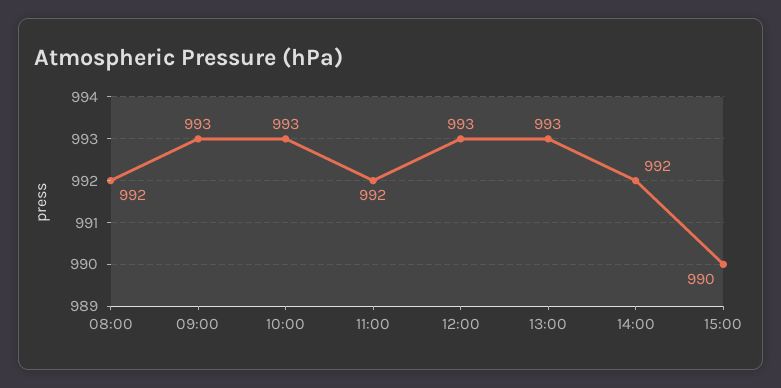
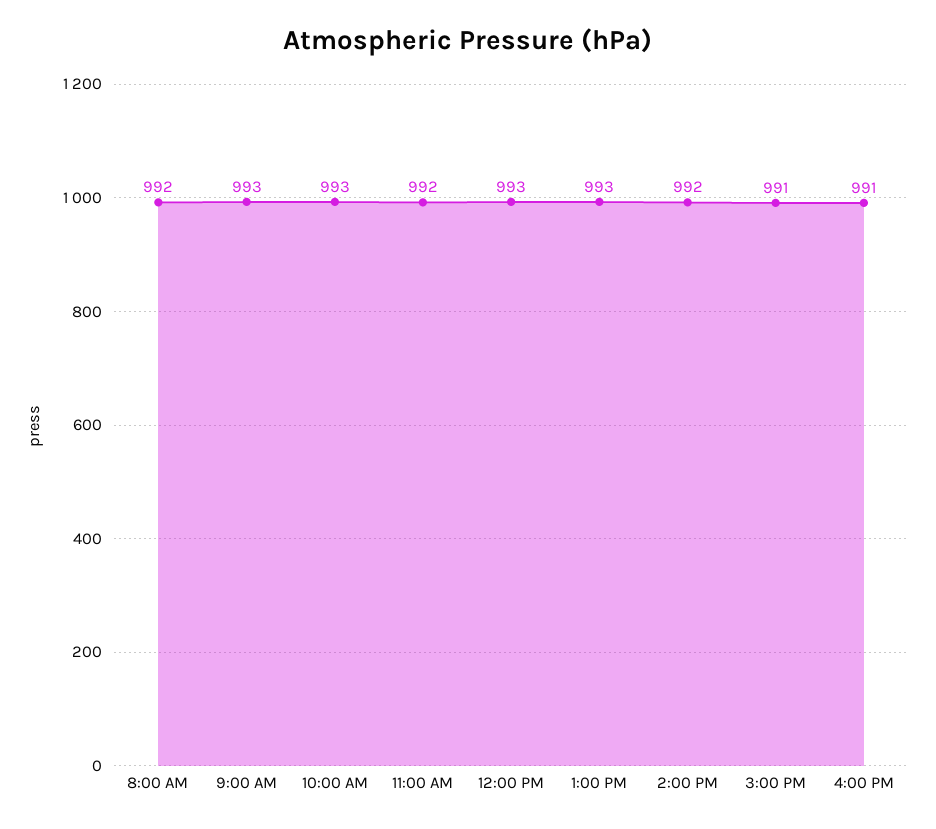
15:00: 990 -> 991
4:00 PM: none -> 991

